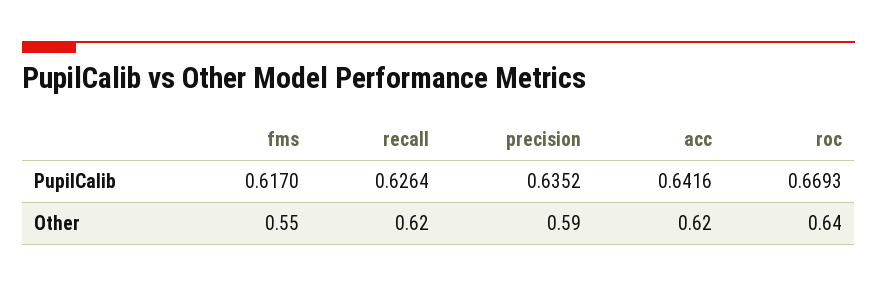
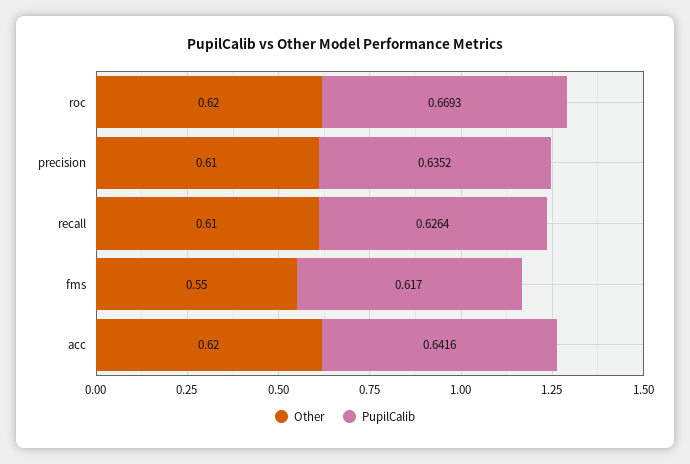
Other, recall: 0.62 -> 0.61
Other, precision: 0.59 -> 0.61
Other, roc: 0.64 -> 0.62

